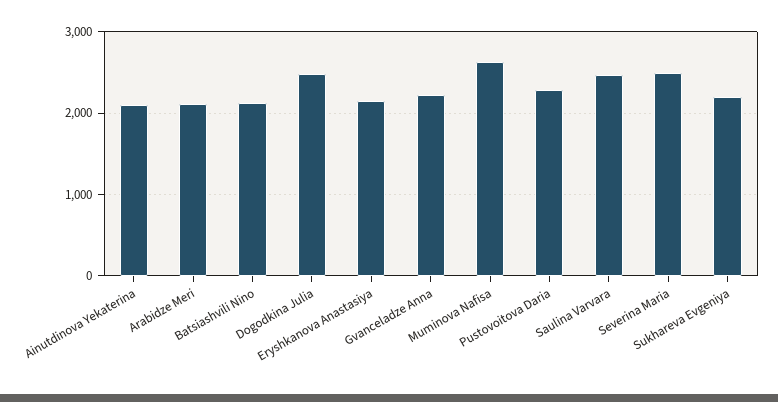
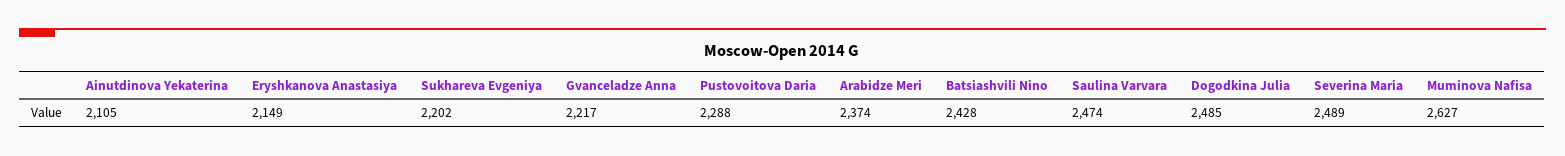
Arabidze Meri: 2100 -> 2374
Batsiashvili Nino: 2100 -> 2428

